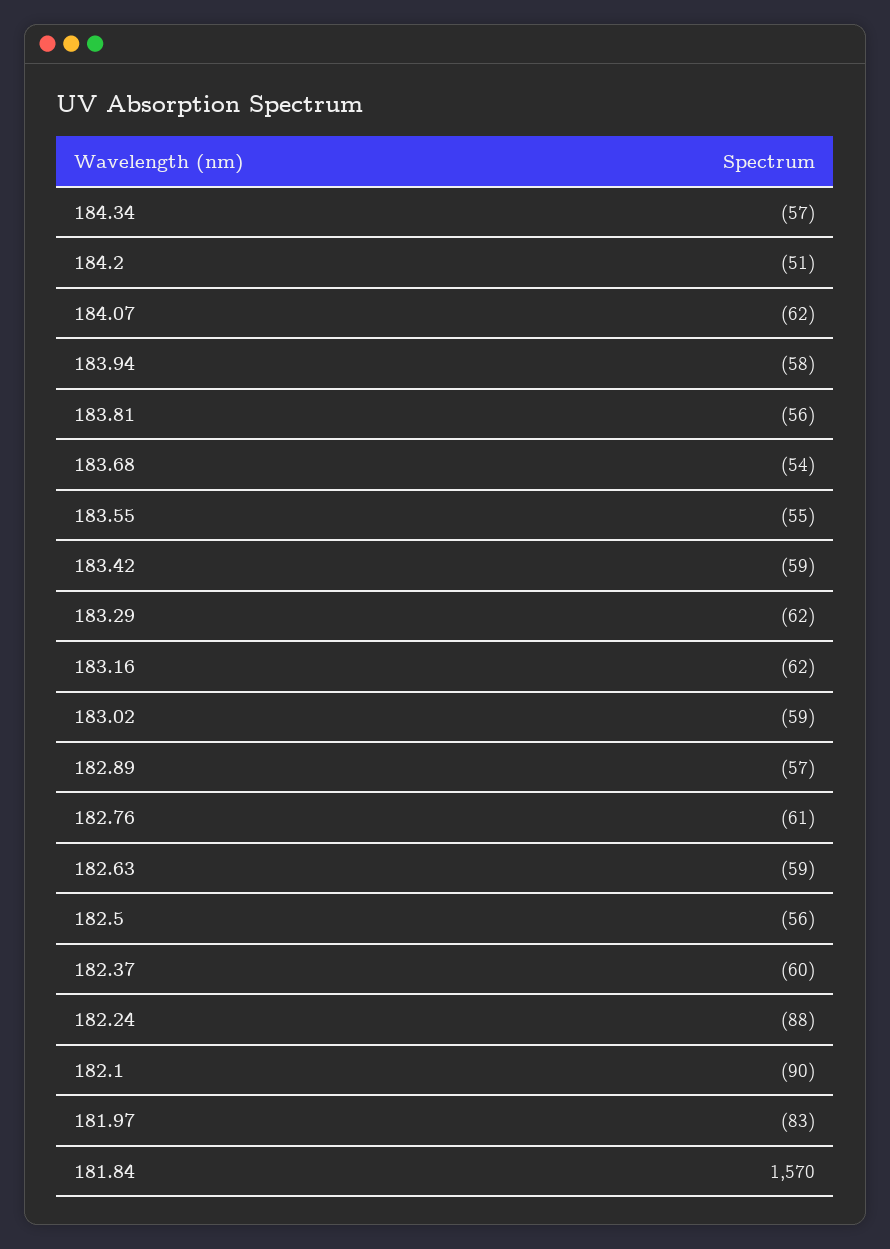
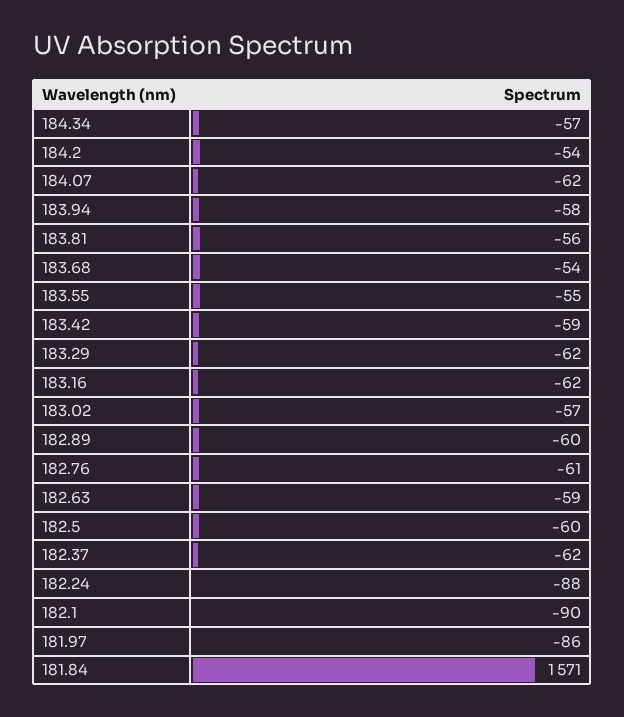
184.2: -51 -> -54
183.02: -59 -> -57
182.89: -57 -> -60
182.5: -56 -> -60
182.37: -60 -> -62
181.97: -83 -> -86
181.84: 1570 -> 1571

